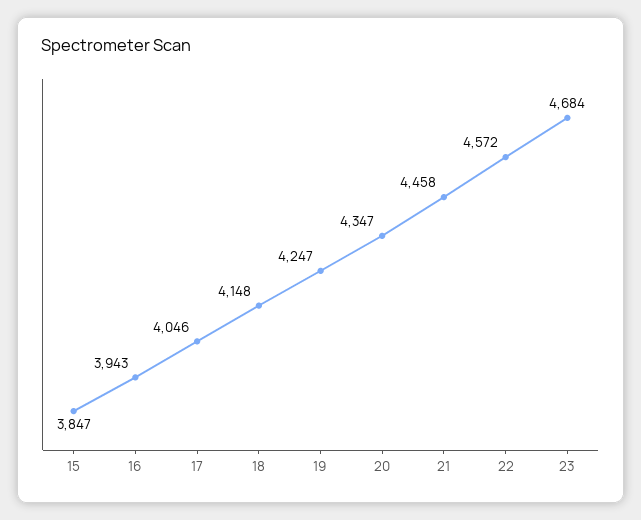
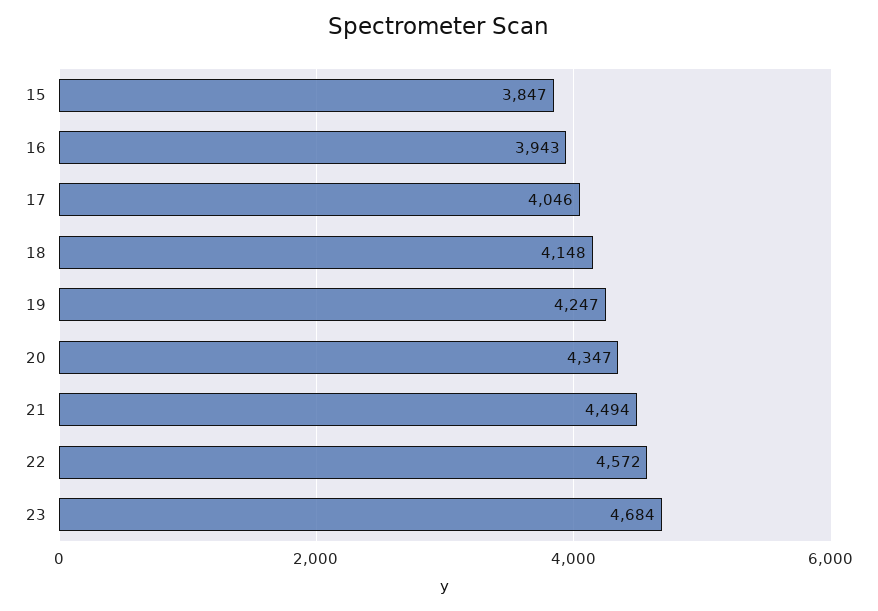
21: 4458 -> 4494

